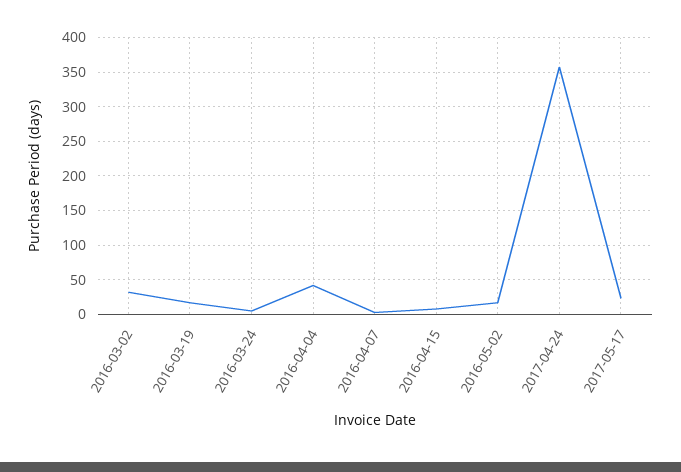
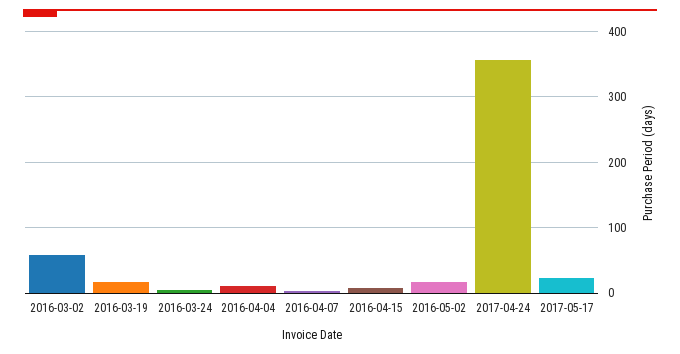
2016-03-02: 30 -> 60
2016-04-04: 40 -> 10

